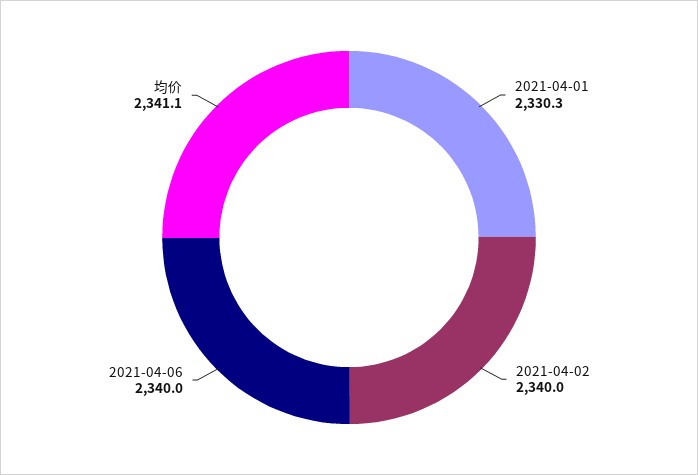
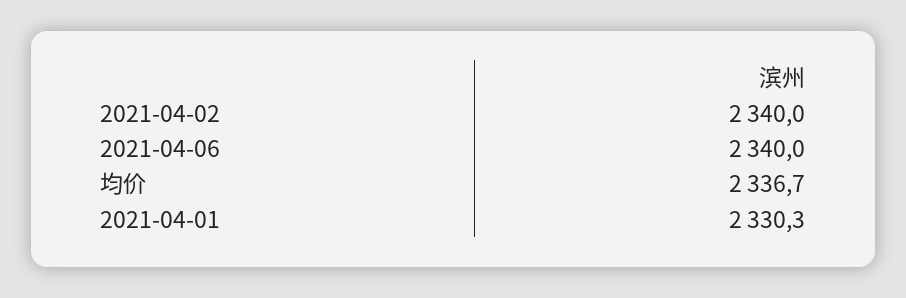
均价: 2341.1 -> 2336.7

